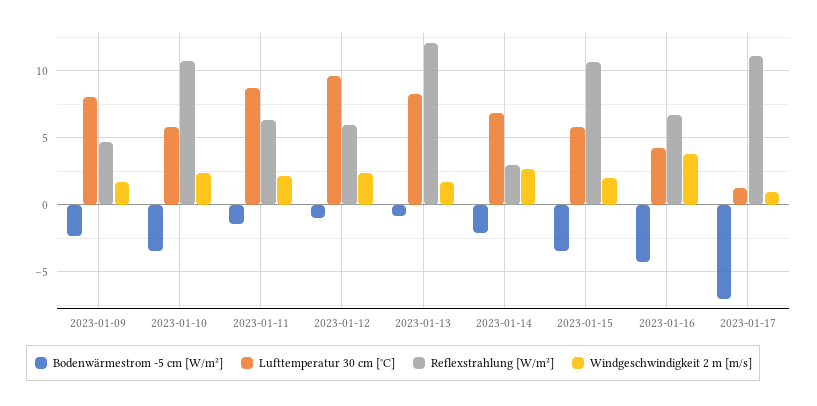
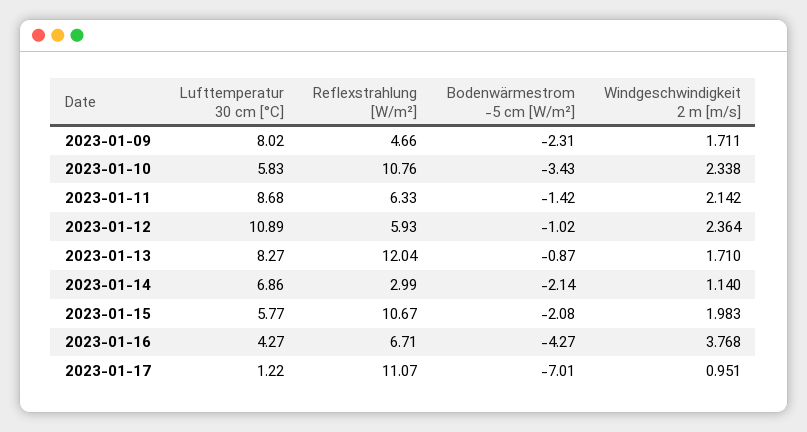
Lufttemperatur 30 cm [°C], 2023-01-12: 9.5 -> 10.89
Windgeschwindigkeit 2 m [m/s], 2023-01-14: 2.5 -> 1.14
Bodenwärmestrom -5 cm [W/m²], 2023-01-15: -3.5 -> -2.08

